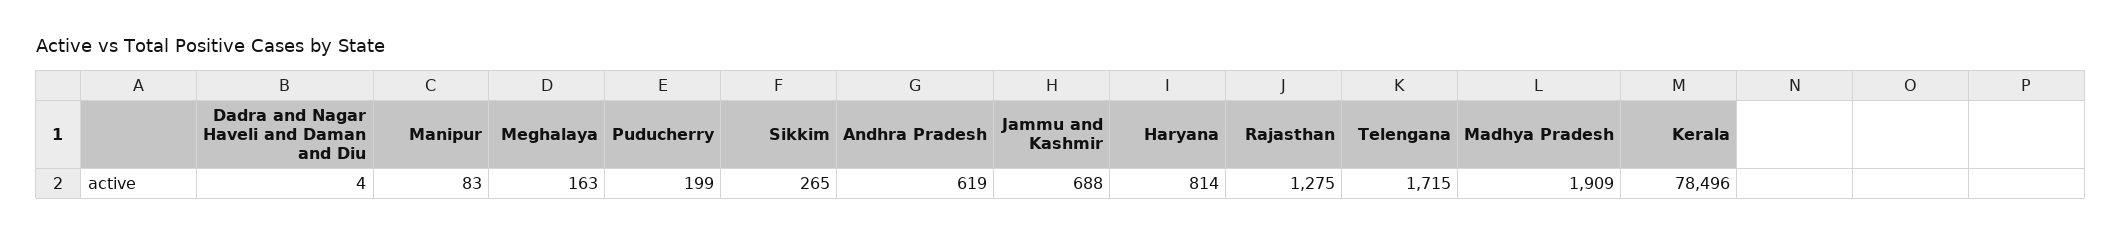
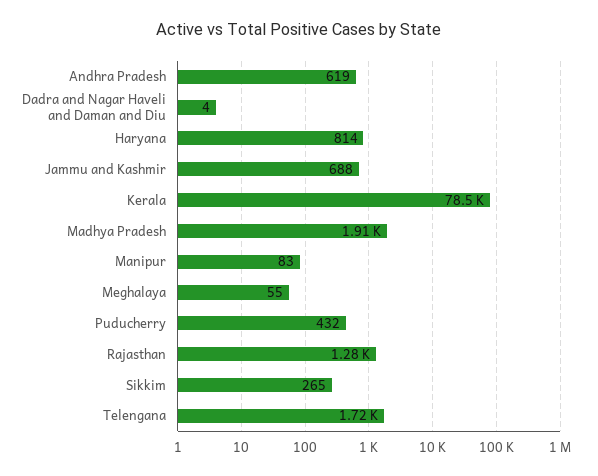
Meghalaya: 163 -> 55
Puducherry: 199 -> 432

